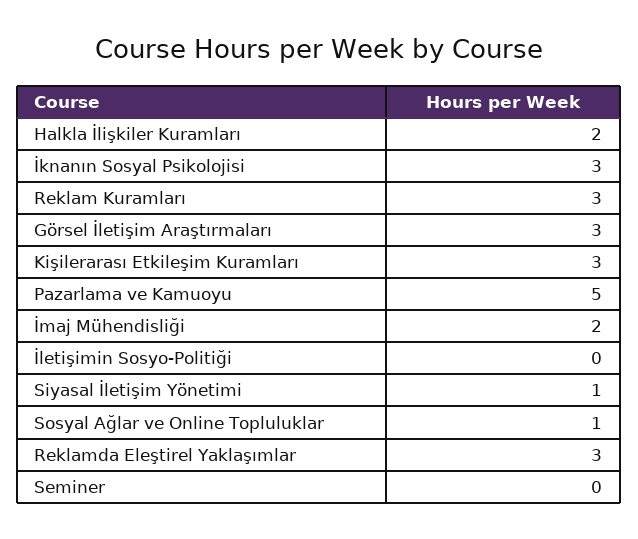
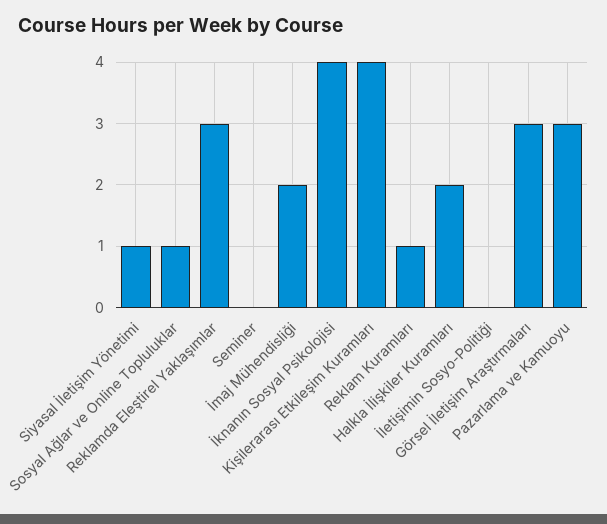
İknanın Sosyal Psikolojisi: 3 -> 4
Reklam Kuramları: 3 -> 1
Kişilerarası Etkileşim Kuramları: 3 -> 4
Pazarlama ve Kamuoyu: 5 -> 3

